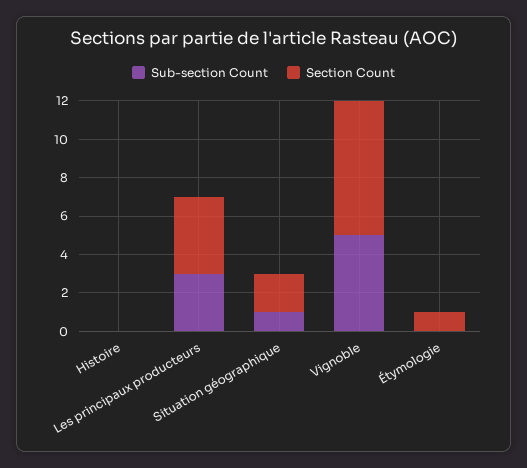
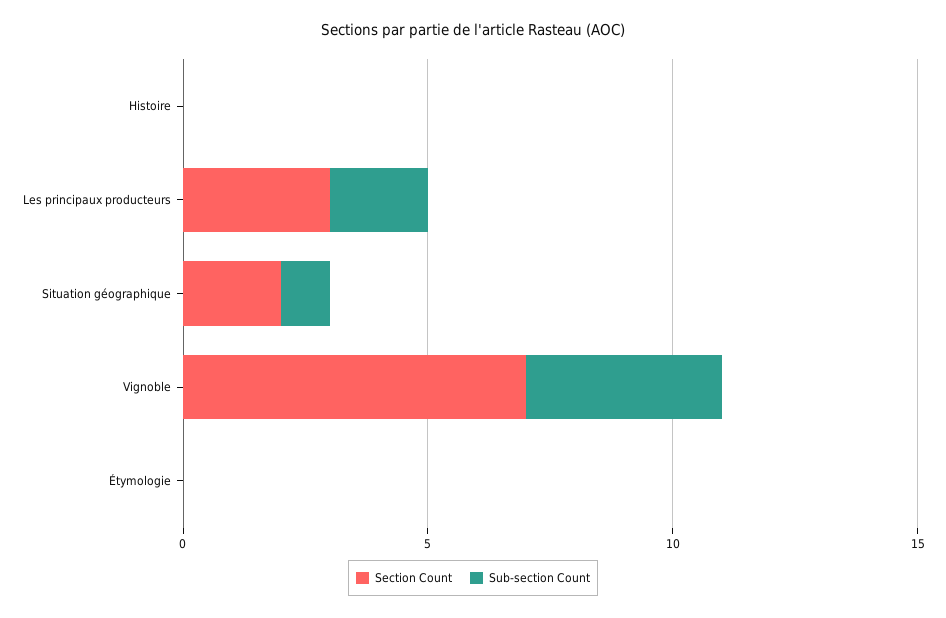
Sub-section Count, Les principaux producteurs: 3 -> 2
Section Count, Les principaux producteurs: 4 -> 3
Sub-section Count, Vignoble: 5 -> 4
Section Count, Étymologie: 1 -> 0

